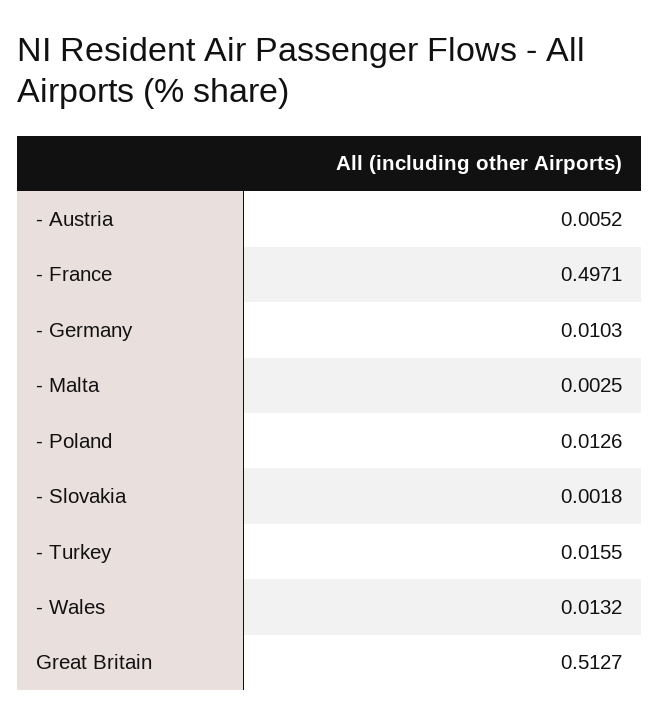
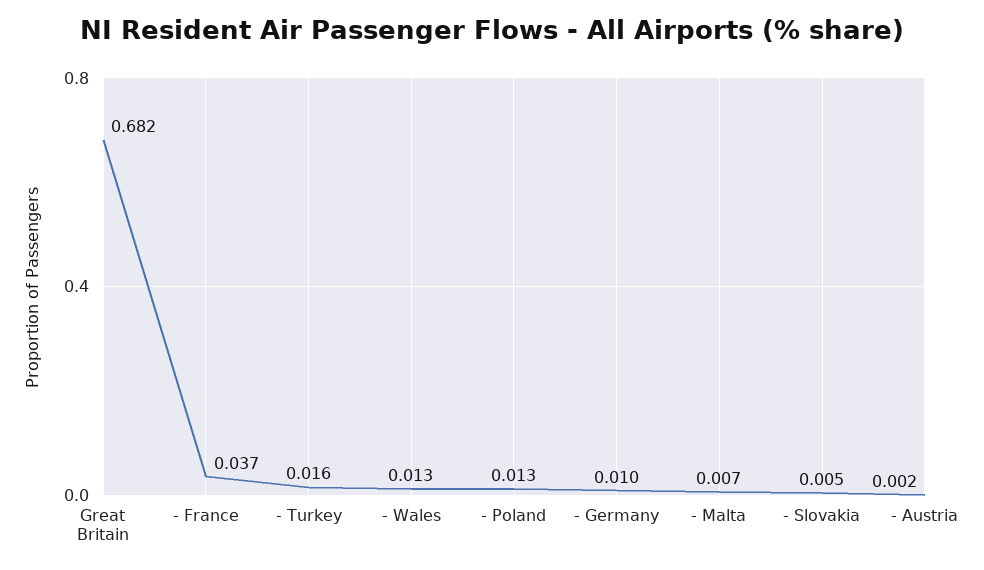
- Austria: 0.0052 -> 0.002
- France: 0.4971 -> 0.037
- Malta: 0.0025 -> 0.007
- Slovakia: 0.0018 -> 0.005
Great Britain: 0.5127 -> 0.682

